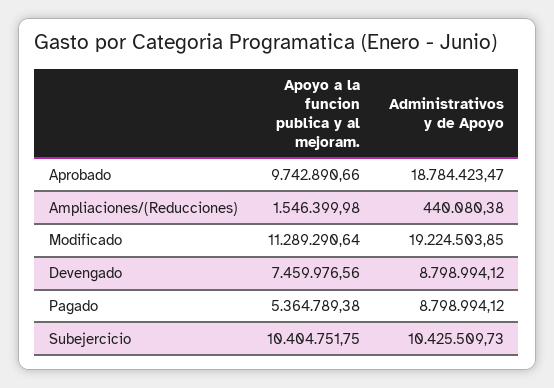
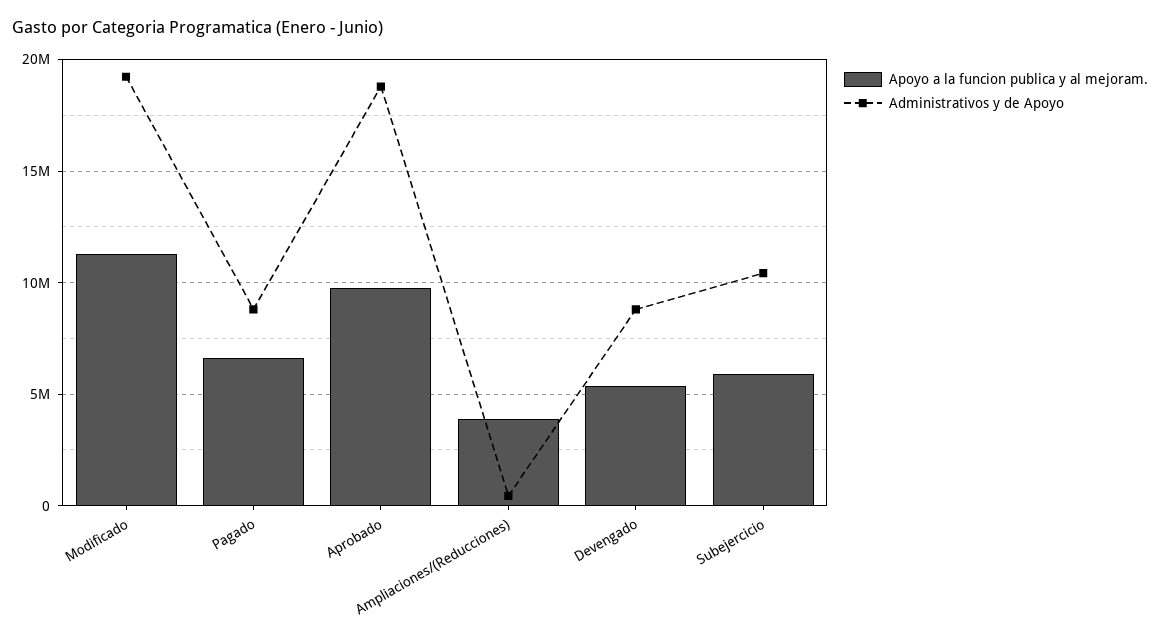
Apoyo a la funcion publica y al mejoram., Ampliaciones/(Reducciones): 1546399.98 -> 4000000
Apoyo a la funcion publica y al mejoram., Devengado: 7459976.56 -> 5500000
Apoyo a la funcion publica y al mejoram., Pagado: 5364789.38 -> 6500000
Apoyo a la funcion publica y al mejoram., Subejercicio: 10404751.75 -> 6000000

